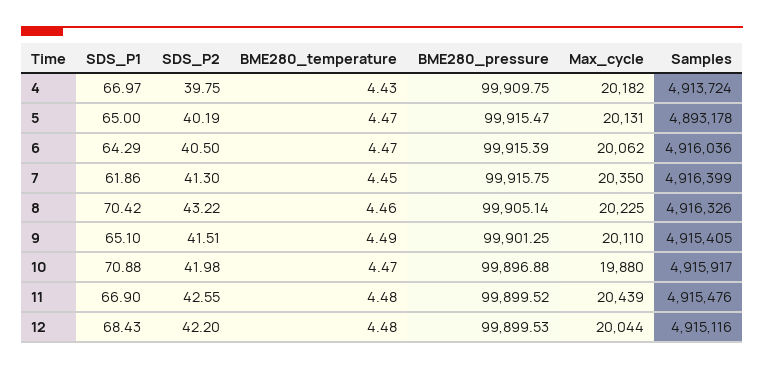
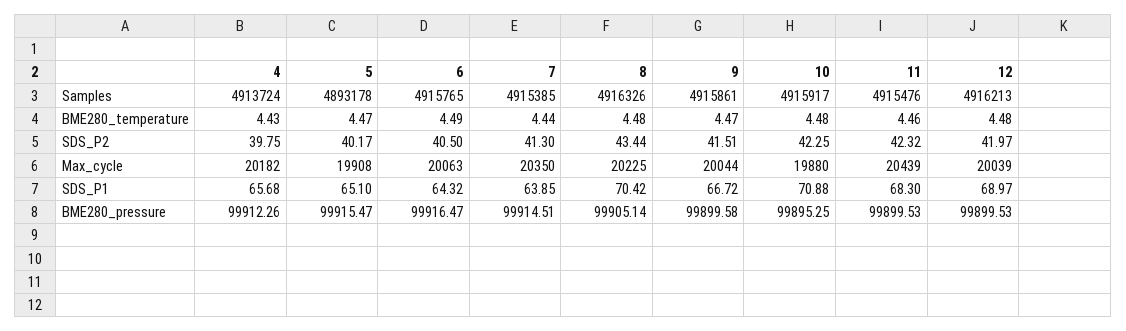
SDS_P1, 4: 66.97 -> 65.68
BME280_pressure, 4: 99909.75 -> 99912.26
SDS_P1, 5: 65 -> 65.1
SDS_P2, 5: 40.19 -> 40.17
Max_cycle, 5: 20131 -> 19908
SDS_P1, 6: 64.29 -> 64.32
BME280_temperature, 6: 4.47 -> 4.49
BME280_pressure, 6: 99915.39 -> 99916.47
Max_cycle, 6: 20062 -> 20063
Samples, 6: 4916036 -> 4915765
SDS_P1, 7: 61.86 -> 63.85
BME280_temperature, 7: 4.45 -> 4.44
BME280_pressure, 7: 99915.75 -> 99914.51
Samples, 7: 4916399 -> 4915385
SDS_P2, 8: 43.22 -> 43.44
BME280_temperature, 8: 4.46 -> 4.48
SDS_P1, 9: 65.1 -> 66.72
BME280_temperature, 9: 4.49 -> 4.47
BME280_pressure, 9: 99901.25 -> 99899.58
Max_cycle, 9: 20110 -> 20044
Samples, 9: 4915405 -> 4915861
SDS_P2, 10: 41.98 -> 42.25
BME280_temperature, 10: 4.47 -> 4.48
BME280_pressure, 10: 99896.88 -> 99895.25
SDS_P1, 11: 66.9 -> 68.3
SDS_P2, 11: 42.55 -> 42.32
BME280_temperature, 11: 4.48 -> 4.46
BME280_pressure, 11: 99899.52 -> 99899.53
SDS_P1, 12: 68.43 -> 68.97
SDS_P2, 12: 42.2 -> 41.97
Max_cycle, 12: 20044 -> 20039
Samples, 12: 4915116 -> 4916213

